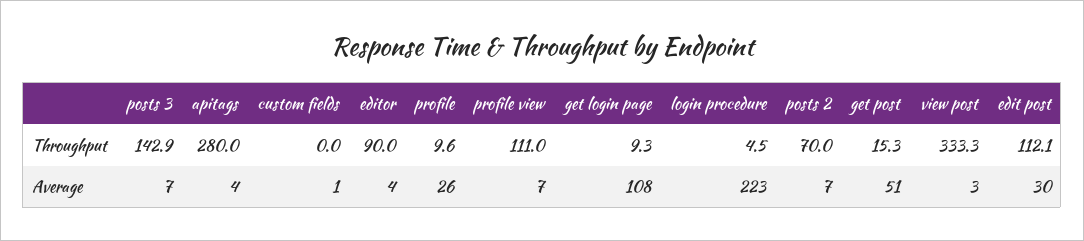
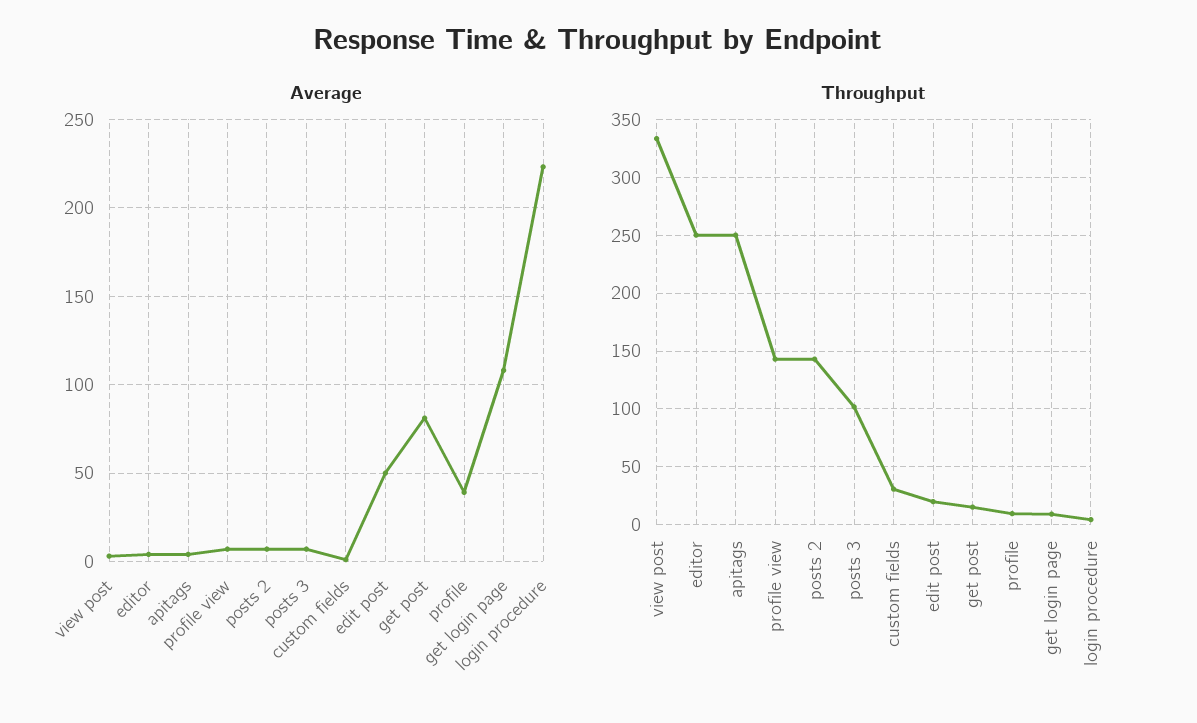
Throughput, posts 3: 142.9 -> 100
Throughput, apitags: 280 -> 250
Throughput, custom fields: 0 -> 30
Throughput, editor: 90 -> 250
Throughput, profile view: 111 -> 140
Throughput, posts 2: 70 -> 140
Throughput, edit post: 112.1 -> 20
Average, profile: 26 -> 40
Average, get post: 51 -> 80
Average, edit post: 30 -> 50

